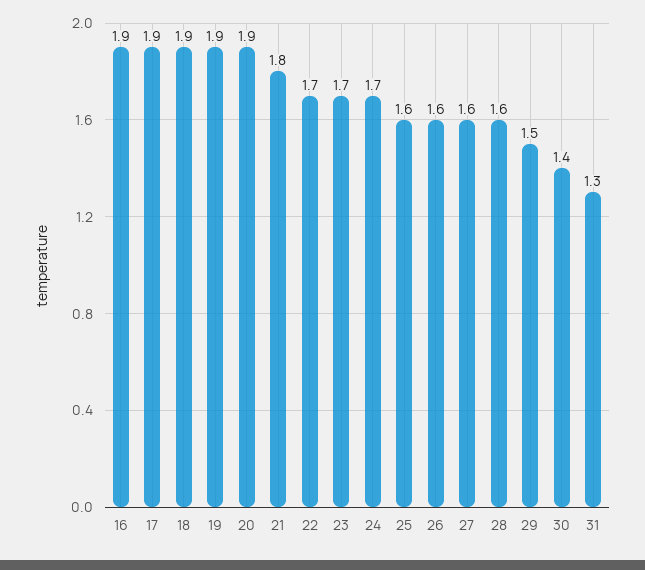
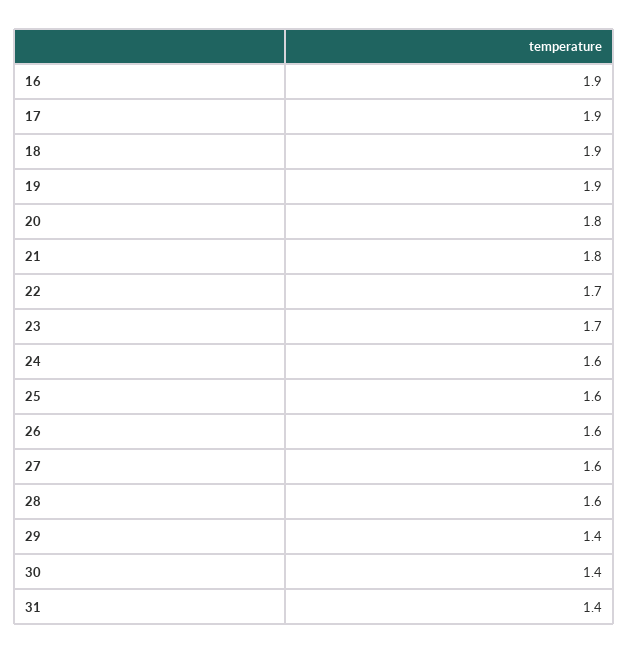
20: 1.9 -> 1.8
24: 1.7 -> 1.6
29: 1.5 -> 1.4
31: 1.3 -> 1.4

